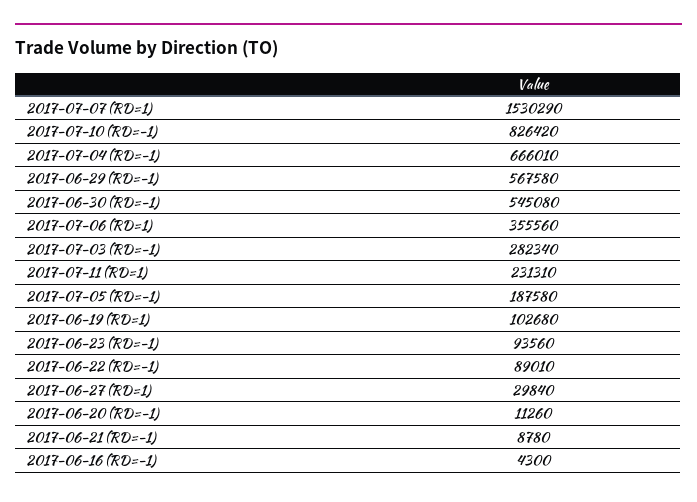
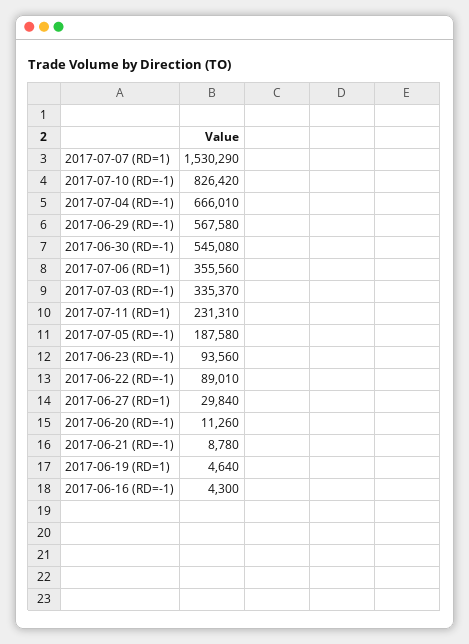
2017-07-03 (RD=-1): 282340 -> 335370
2017-06-19 (RD=1): 102680 -> 4640

